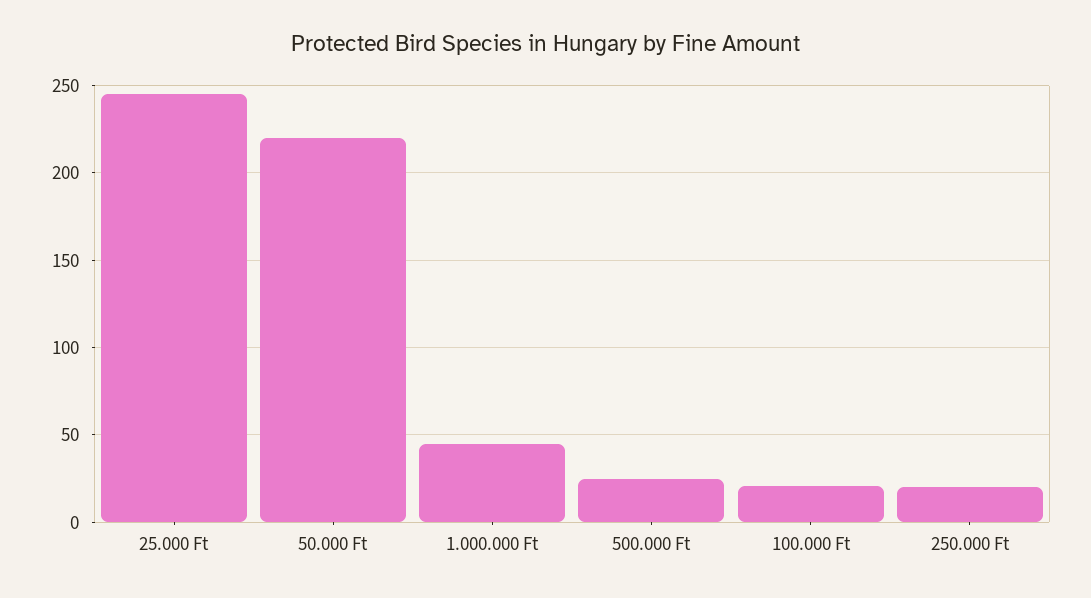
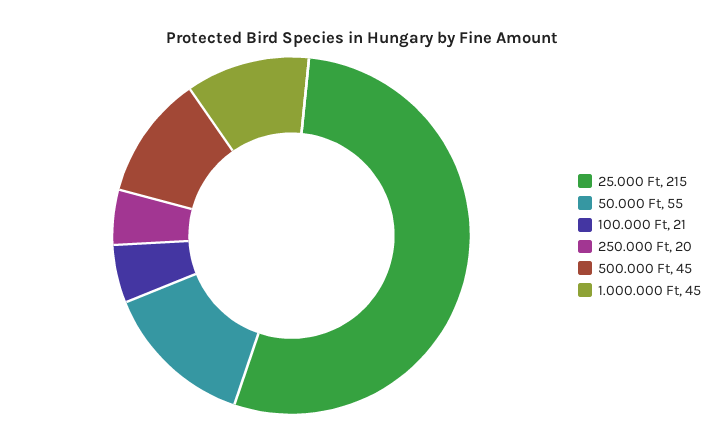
25.000 Ft: 245 -> 215
50.000 Ft: 220 -> 55
500.000 Ft: 25 -> 45

